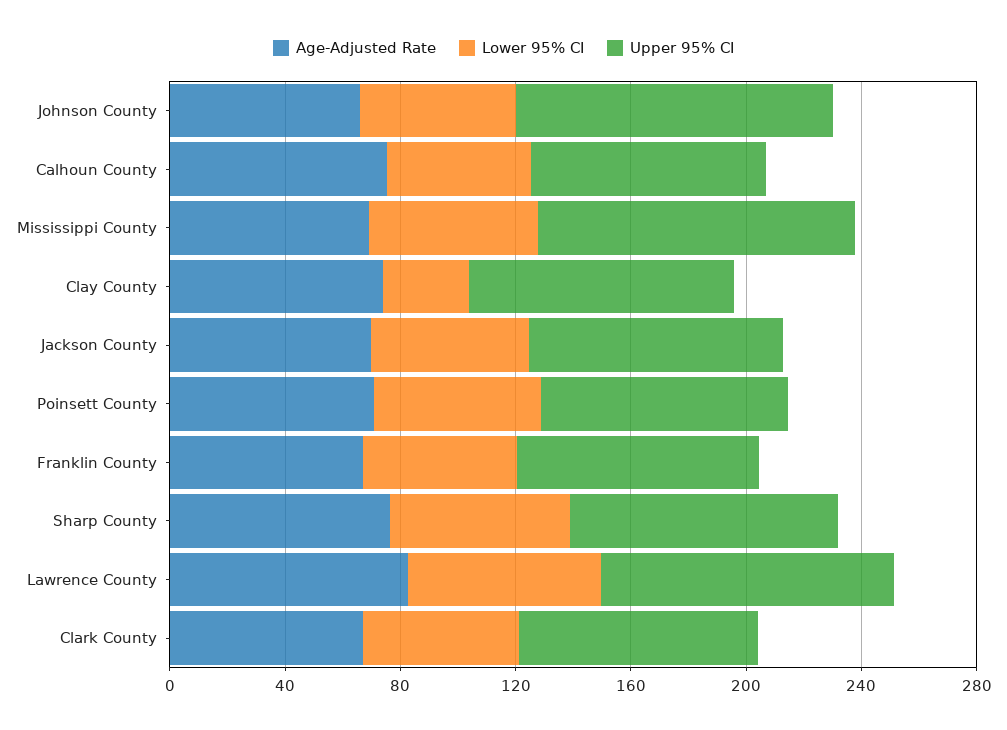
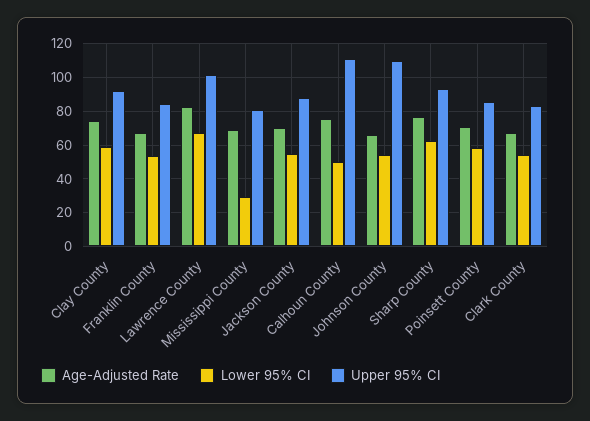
Upper 95% CI, Calhoun County: 80 -> 110
Lower 95% CI, Mississippi County: 60 -> 30
Upper 95% CI, Mississippi County: 110 -> 80
Lower 95% CI, Clay County: 30 -> 60

